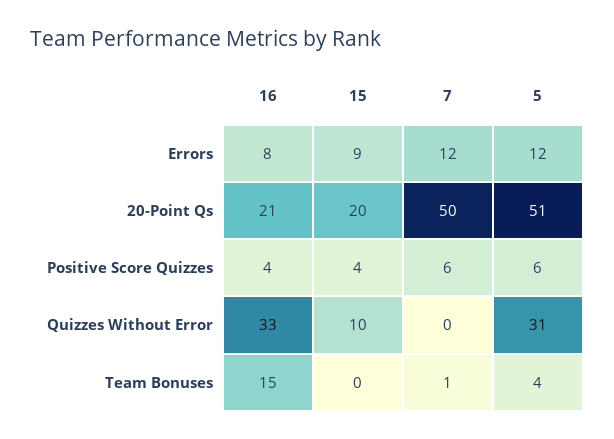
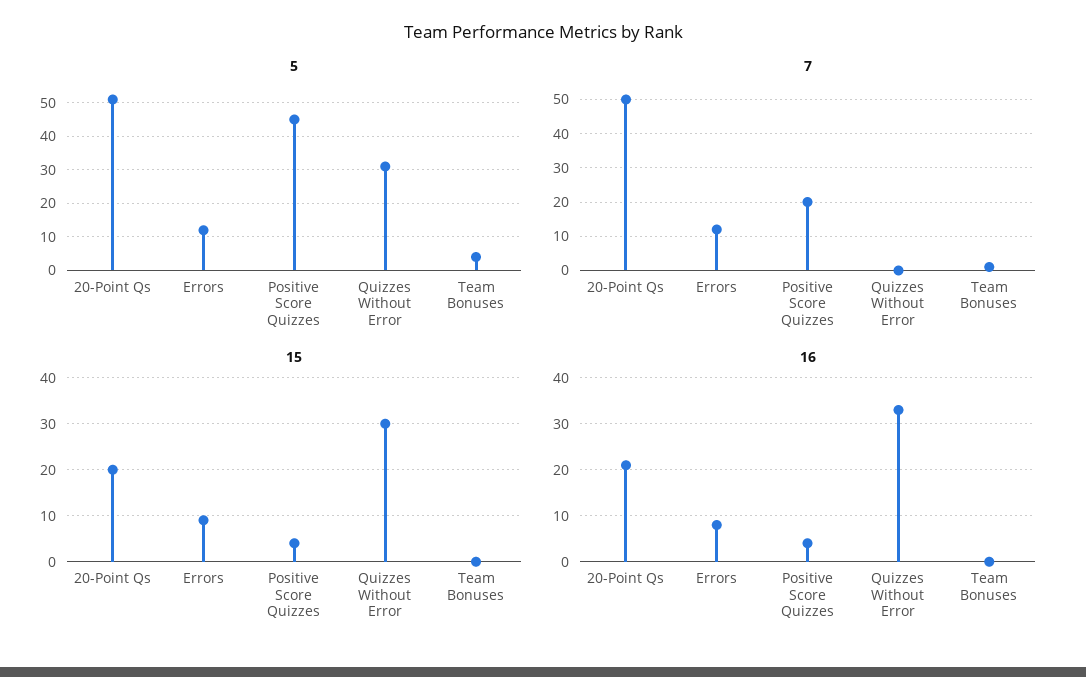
7, Positive Score Quizzes: 6 -> 20
5, Positive Score Quizzes: 6 -> 45
15, Quizzes Without Error: 10 -> 30
16, Team Bonuses: 15 -> 0

